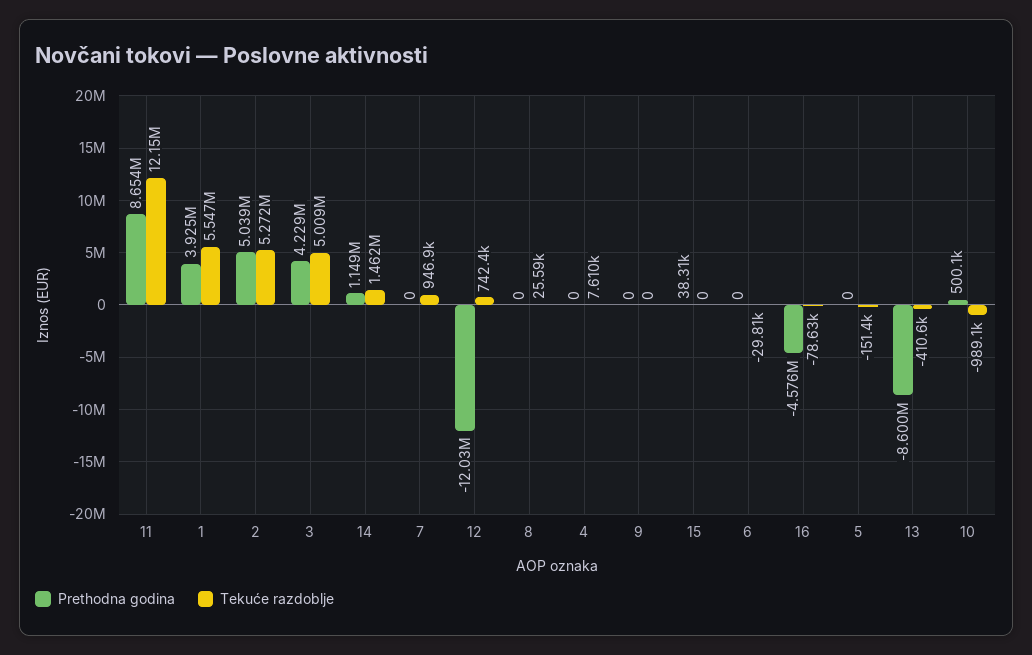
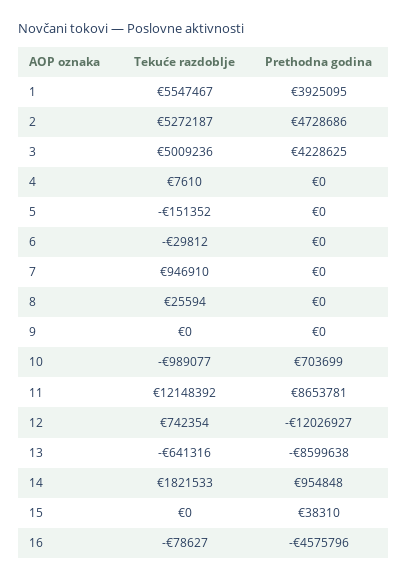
Prethodna godina, 2: 5039000 -> 4728686
Prethodna godina, 14: 1149000 -> 954848
Tekuće razdoblje, 14: 1462000 -> 1821533
Tekuće razdoblje, 13: -410600 -> -641316
Prethodna godina, 10: 500100 -> 703699

